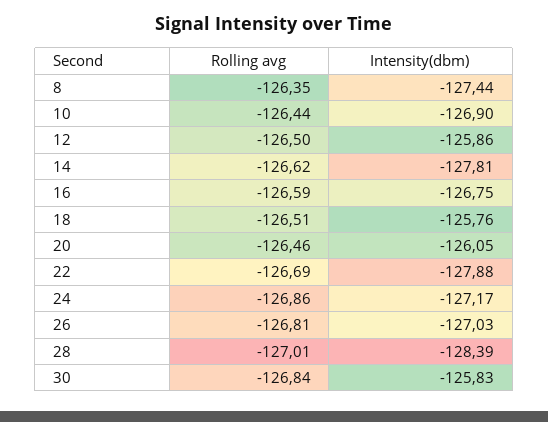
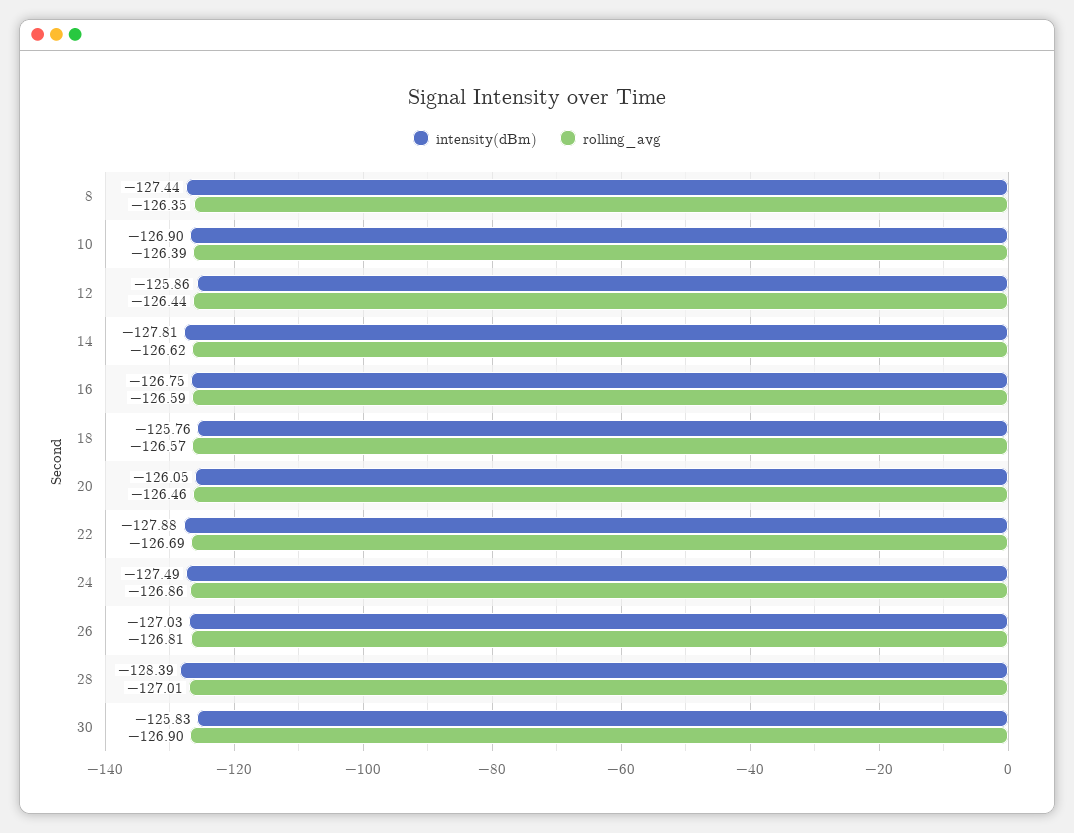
Rolling avg, 10: -126.44 -> -126.39
Rolling avg, 12: -126.5 -> -126.44
Rolling avg, 18: -126.51 -> -126.57
Intensity(dbm), 24: -127.17 -> -127.49
Rolling avg, 30: -126.84 -> -126.9

